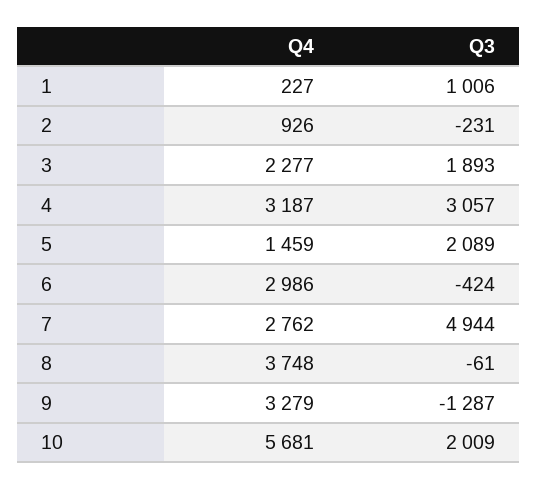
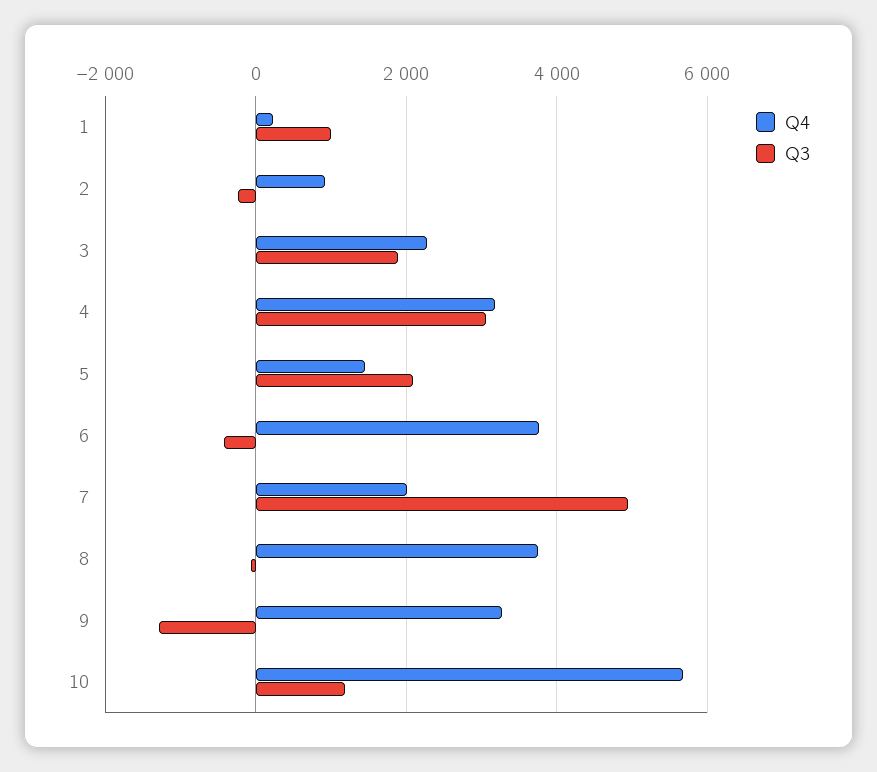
Q4, 6: 2986 -> 3800
Q4, 7: 2762 -> 2000
Q3, 10: 2009 -> 1200

